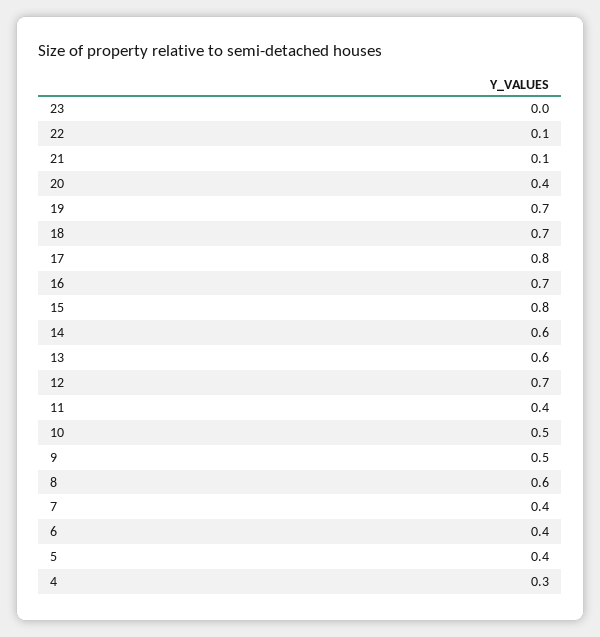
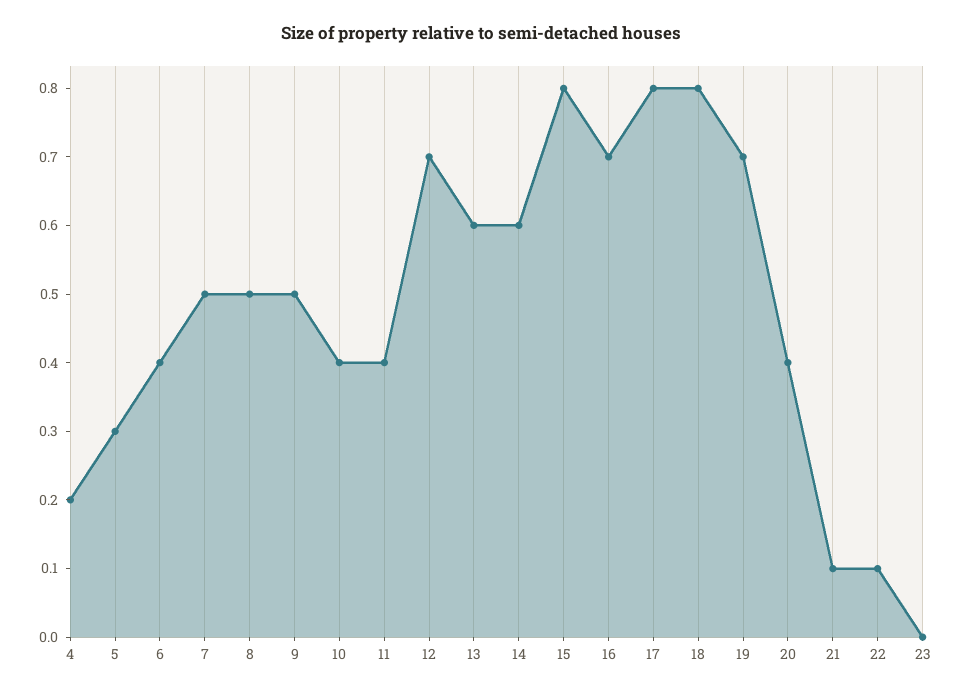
18: 0.7 -> 0.8
10: 0.5 -> 0.4
8: 0.6 -> 0.5
7: 0.4 -> 0.5
5: 0.4 -> 0.3
4: 0.3 -> 0.2

